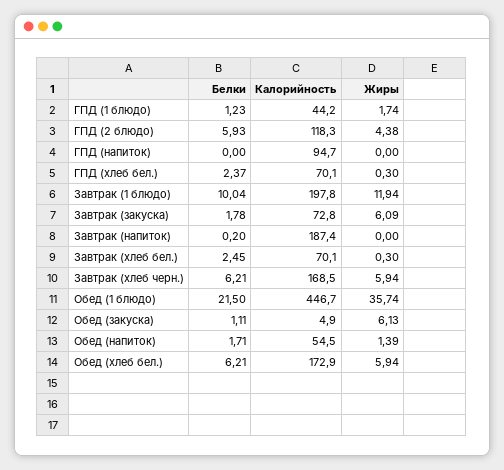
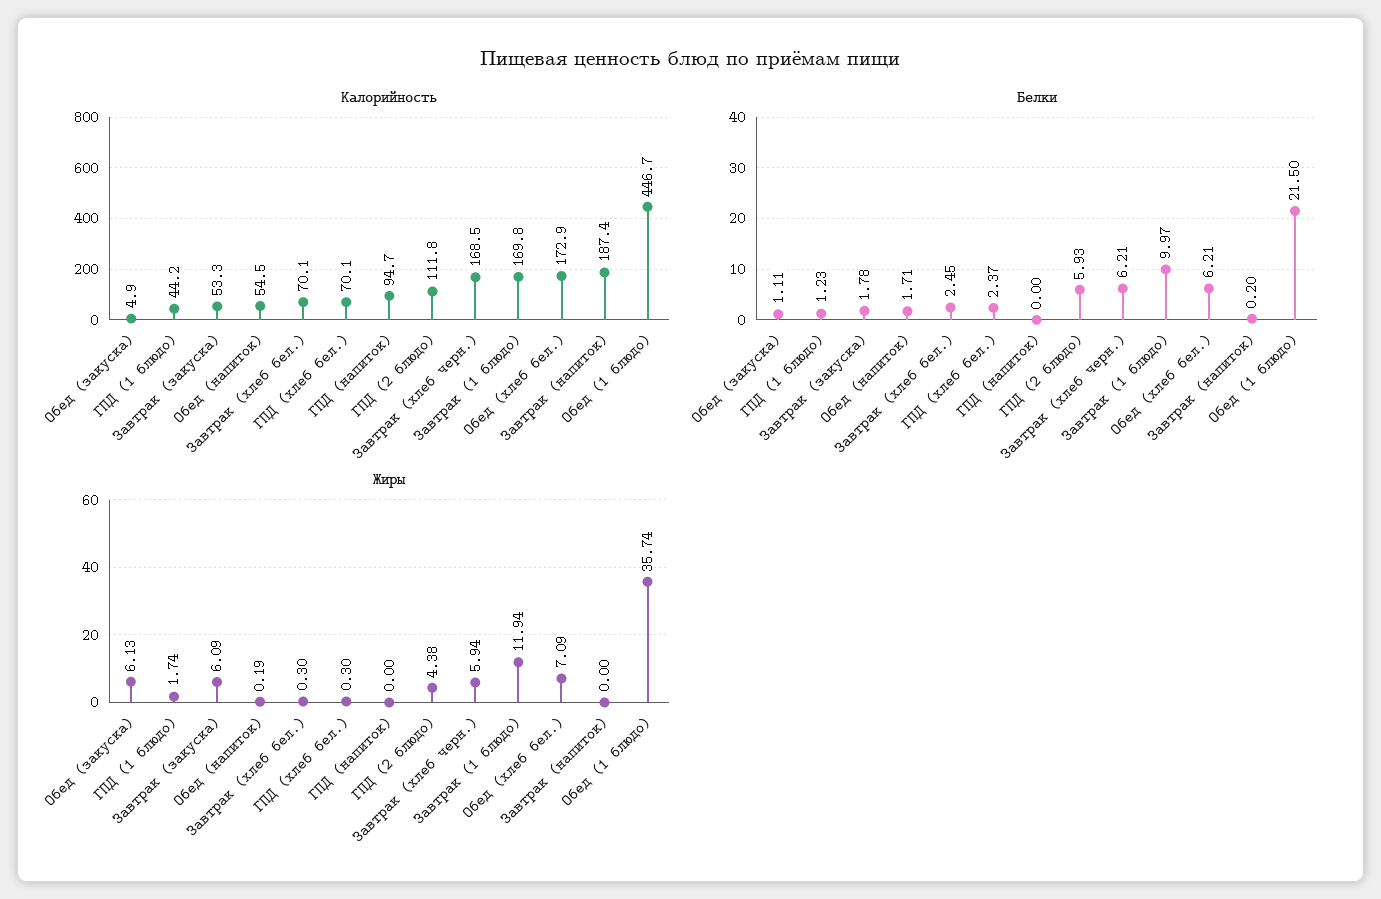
Калорийность, ГПД (2 блюдо): 118.3 -> 111.8
Белки, Завтрак (1 блюдо): 10.04 -> 9.97
Калорийность, Завтрак (1 блюдо): 197.8 -> 169.8
Калорийность, Завтрак (закуска): 72.8 -> 53.3
Жиры, Обед (напиток): 1.39 -> 0.19
Жиры, Обед (хлеб бел.): 5.94 -> 7.09

